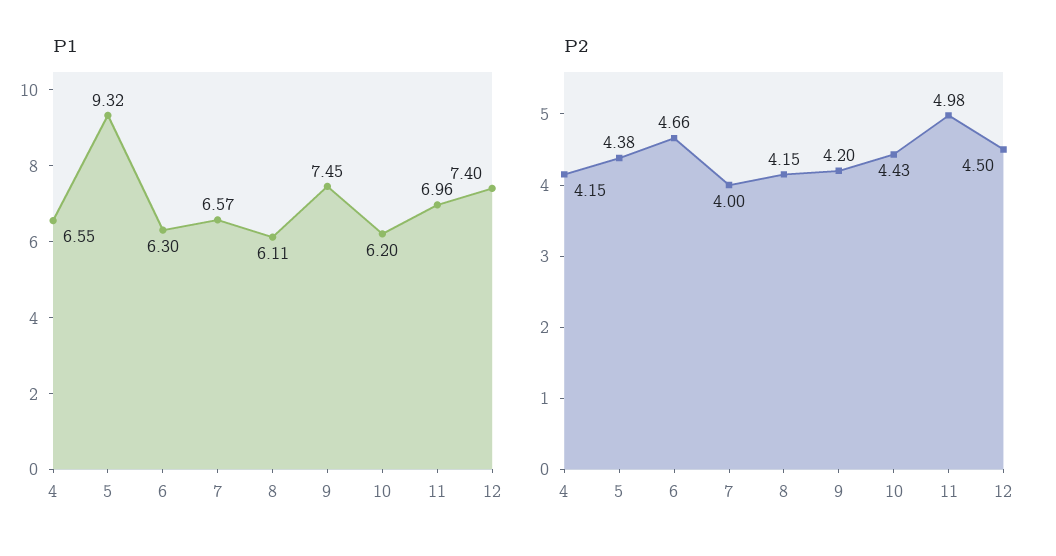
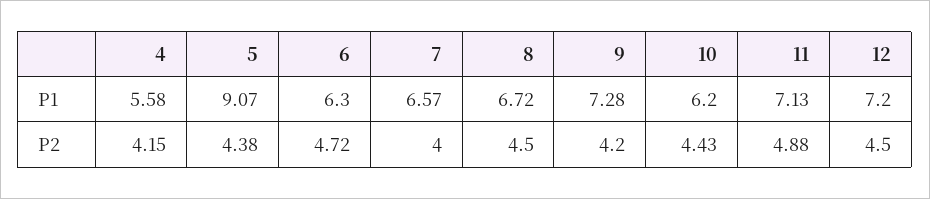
P1, 4: 6.55 -> 5.58
P1, 5: 9.32 -> 9.07
P1, 8: 6.11 -> 6.72
P1, 9: 7.45 -> 7.28
P1, 11: 6.96 -> 7.13
P1, 12: 7.4 -> 7.2
P2, 6: 4.66 -> 4.72
P2, 8: 4.15 -> 4.5
P2, 11: 4.98 -> 4.88

